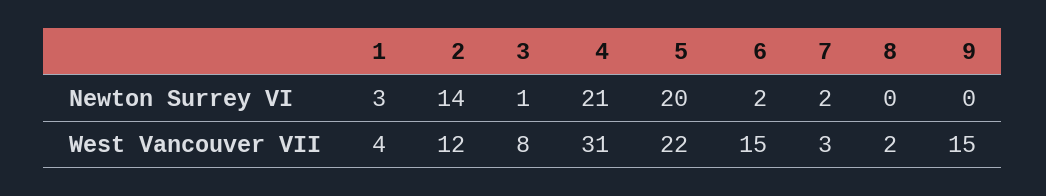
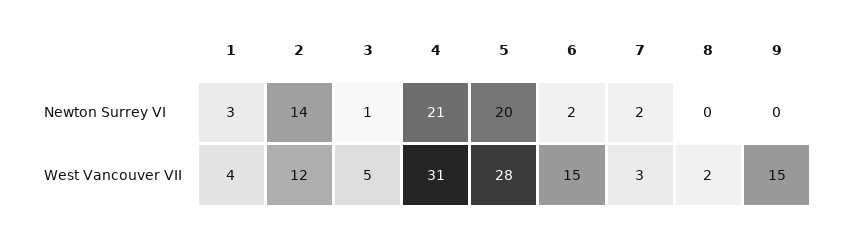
3, West Vancouver VII: 8 -> 5
5, West Vancouver VII: 22 -> 28

